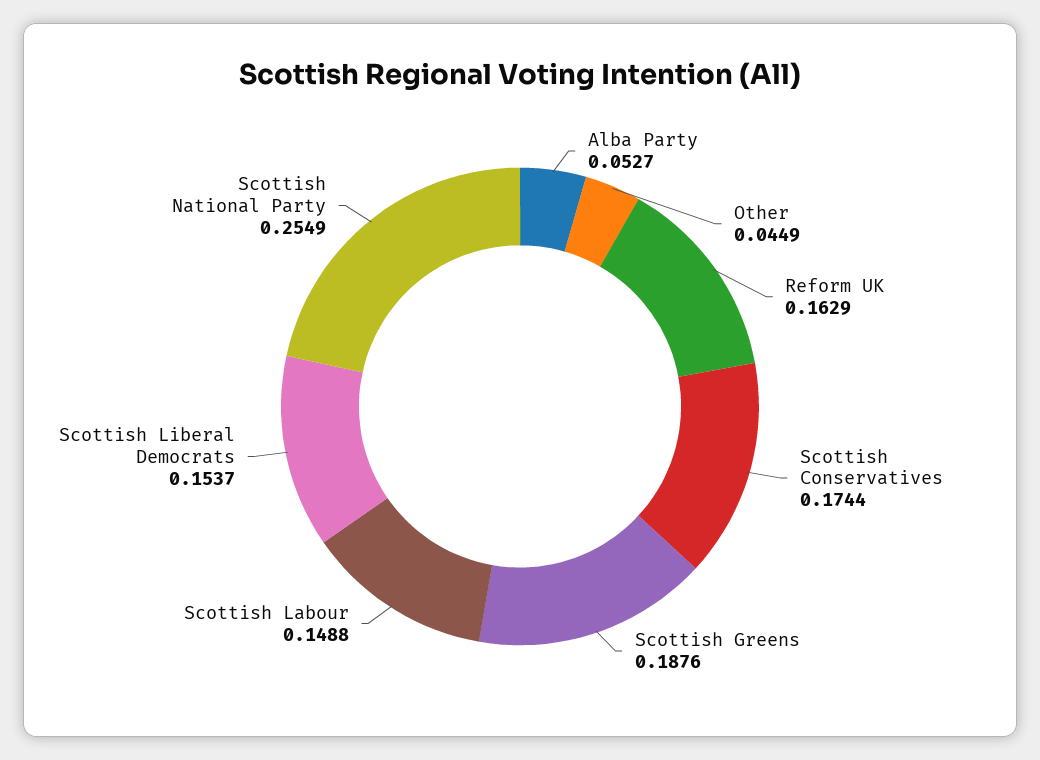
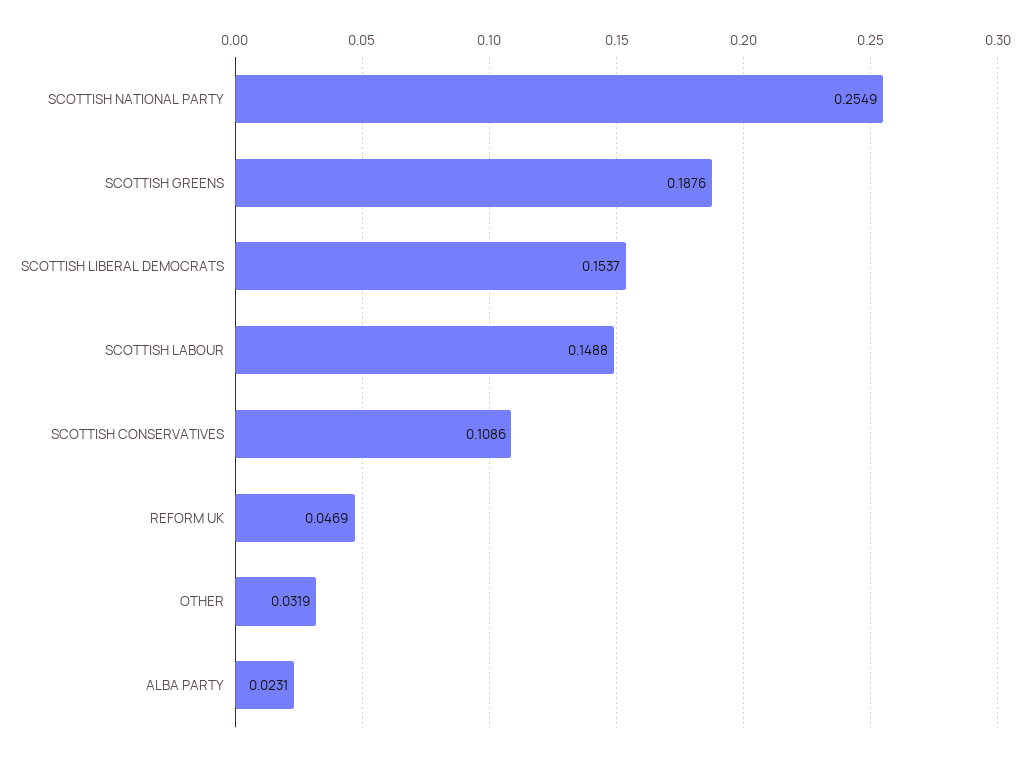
Alba Party: 0.0527 -> 0.0231
Other: 0.0449 -> 0.0319
Reform UK: 0.1629 -> 0.0469
Scottish Conservatives: 0.1744 -> 0.1086

